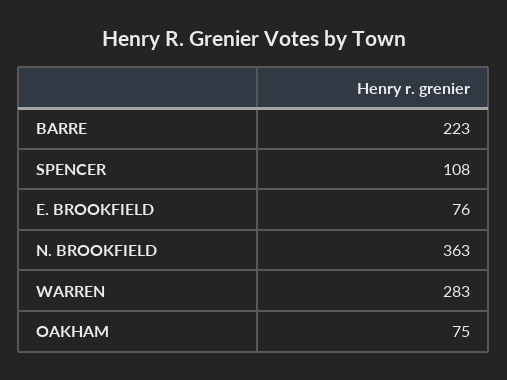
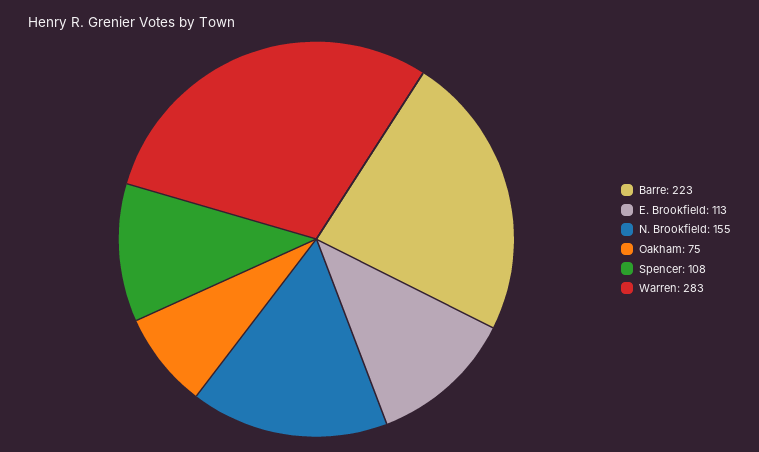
E. BROOKFIELD: 76 -> 113
N. BROOKFIELD: 363 -> 155

